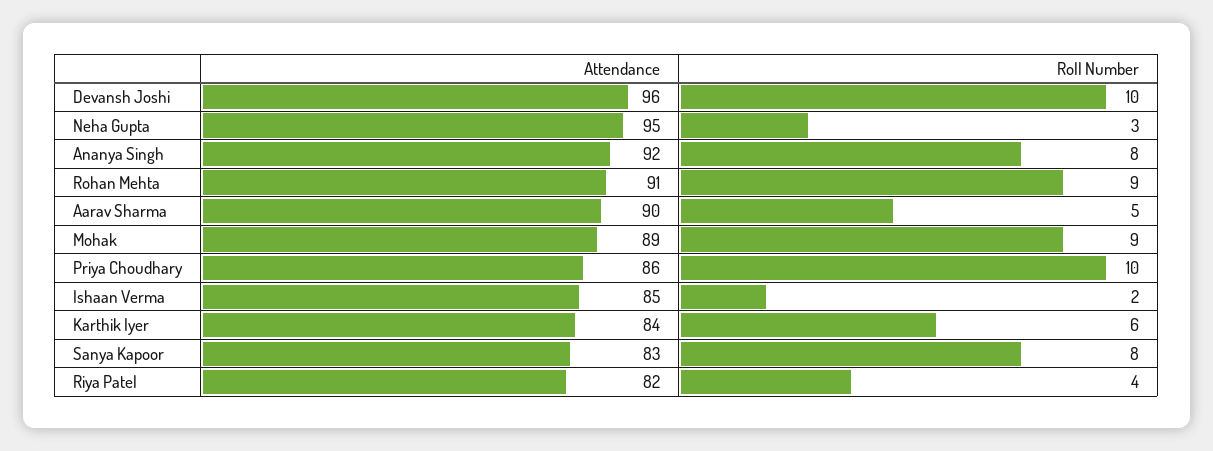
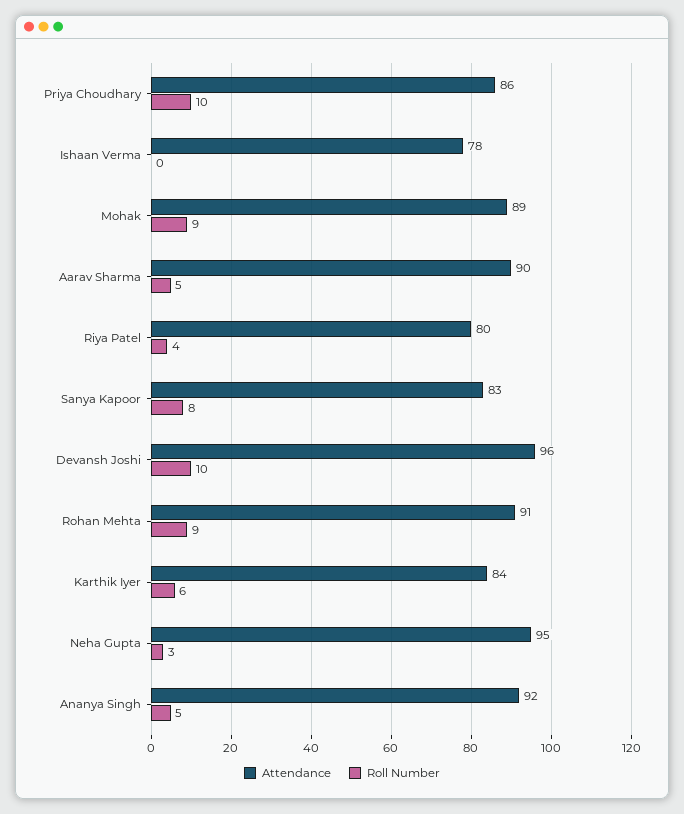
Roll Number, Ananya Singh: 8 -> 5
Attendance, Ishaan Verma: 85 -> 78
Roll Number, Ishaan Verma: 2 -> 0
Attendance, Riya Patel: 82 -> 80

